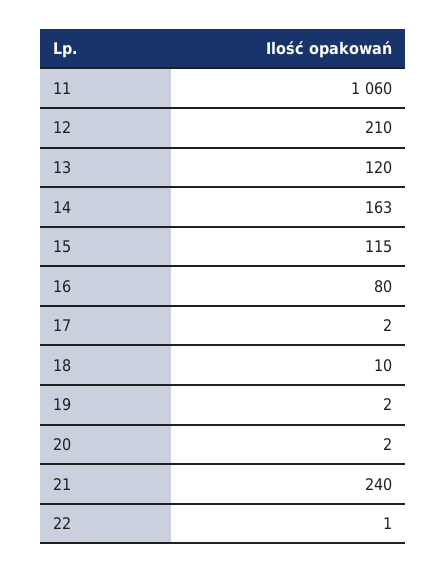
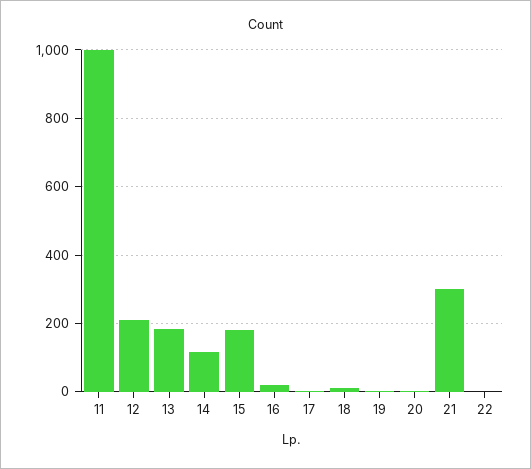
11: 1060 -> 1000
13: 120 -> 180
14: 163 -> 120
15: 115 -> 180
16: 80 -> 20
21: 240 -> 300

